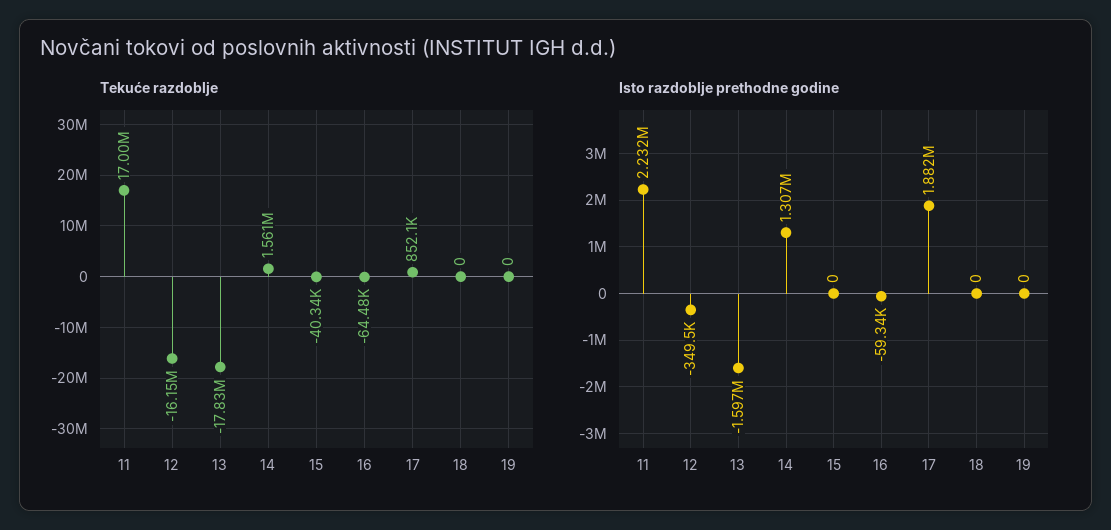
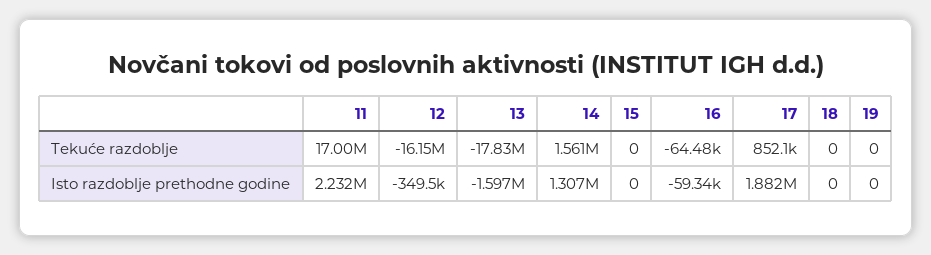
Tekuće razdoblje, 15: -40340 -> 0

